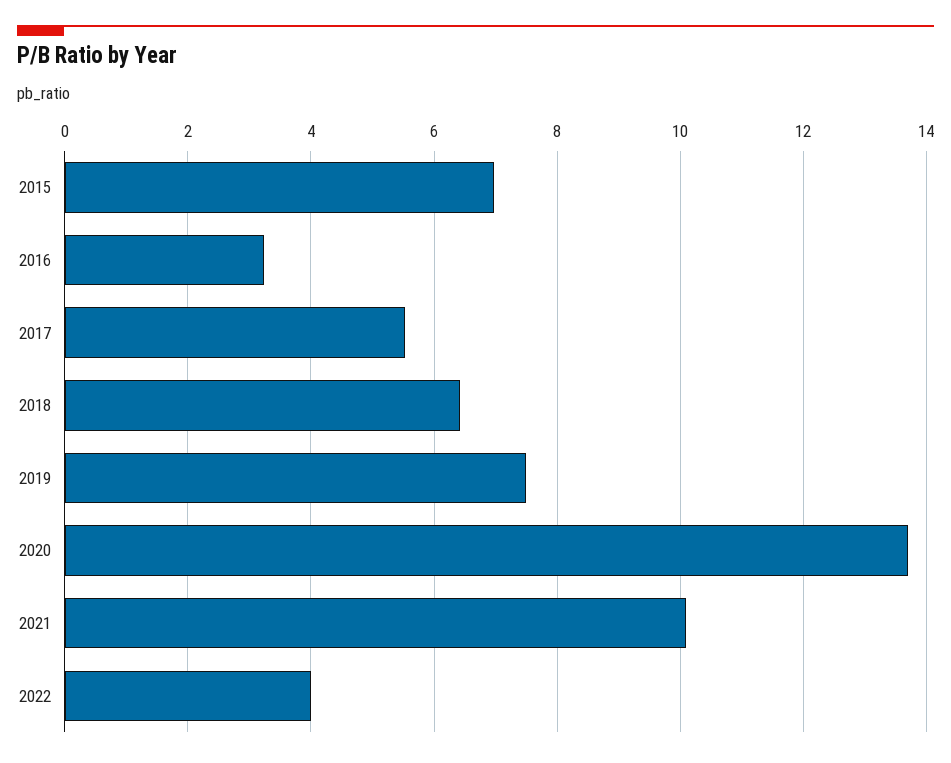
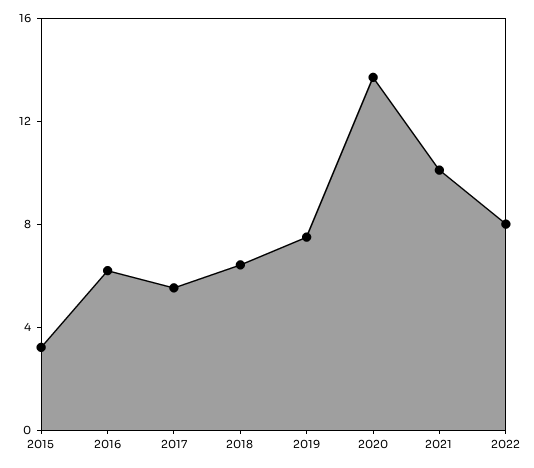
2015: 7 -> 3
2016: 3.2 -> 6
2022: 4 -> 8

